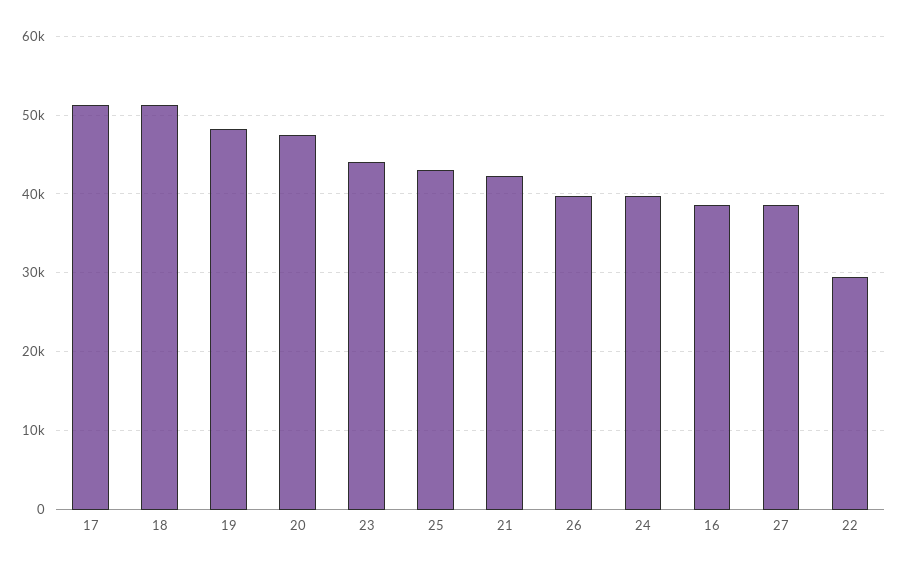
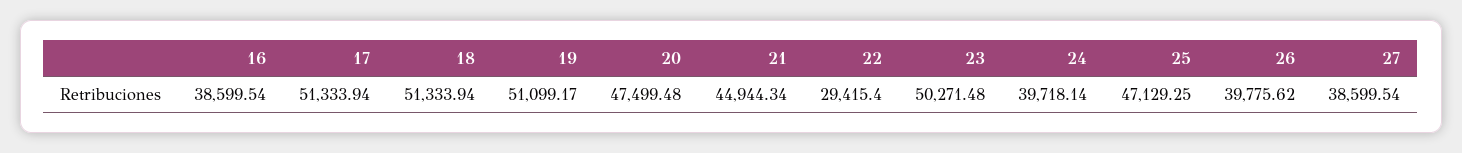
19: 48000 -> 51099.17
23: 44000 -> 50271.48
25: 43000 -> 47129.25
21: 42000 -> 44944.34

